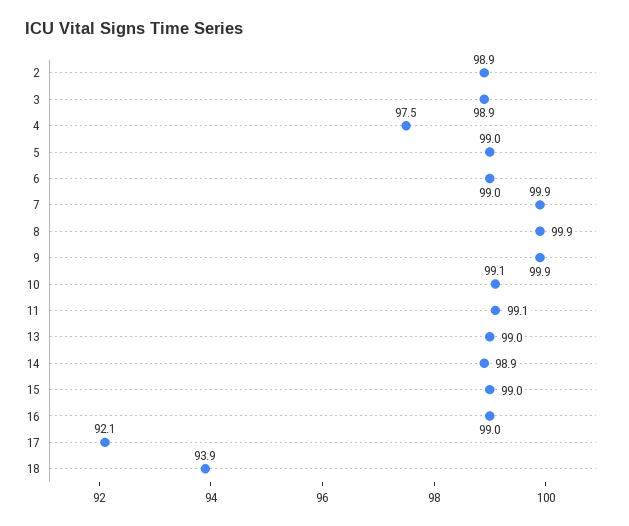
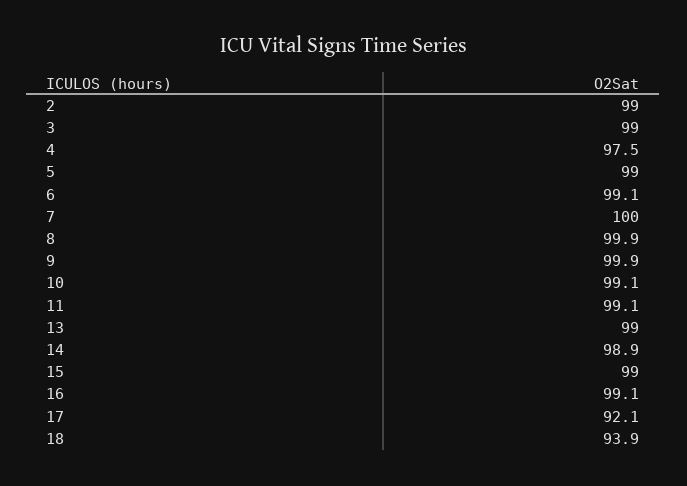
2: 98.9 -> 99
3: 98.9 -> 99
6: 99 -> 99.1
7: 99.9 -> 100
16: 99 -> 99.1

